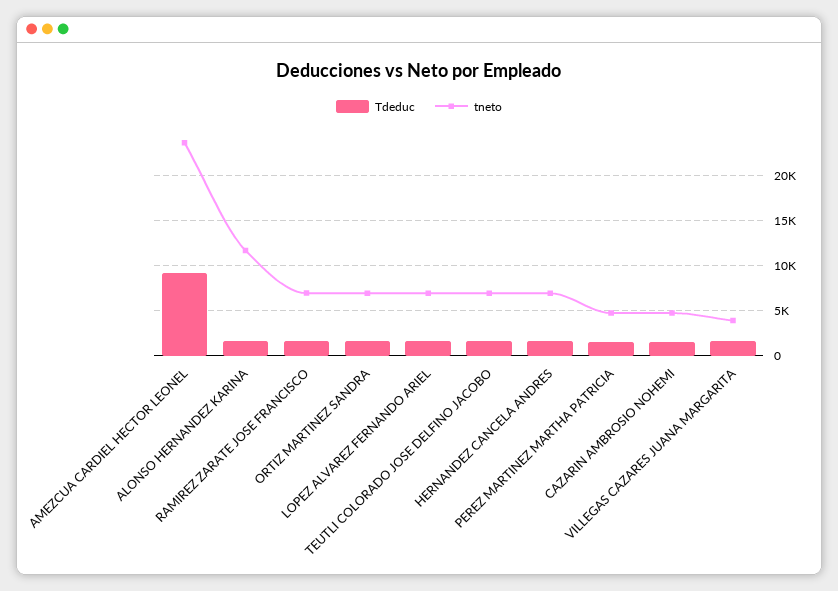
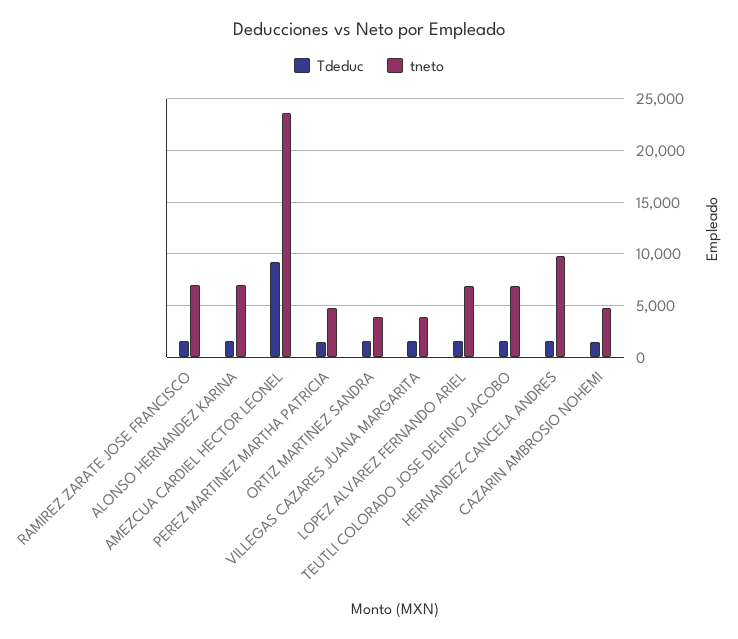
tneto, ALONSO HERNANDEZ KARINA: 12000 -> 7000
tneto, ORTIZ MARTINEZ SANDRA: 7000 -> 4000
tneto, HERNANDEZ CANCELA ANDRES: 7000 -> 10000

